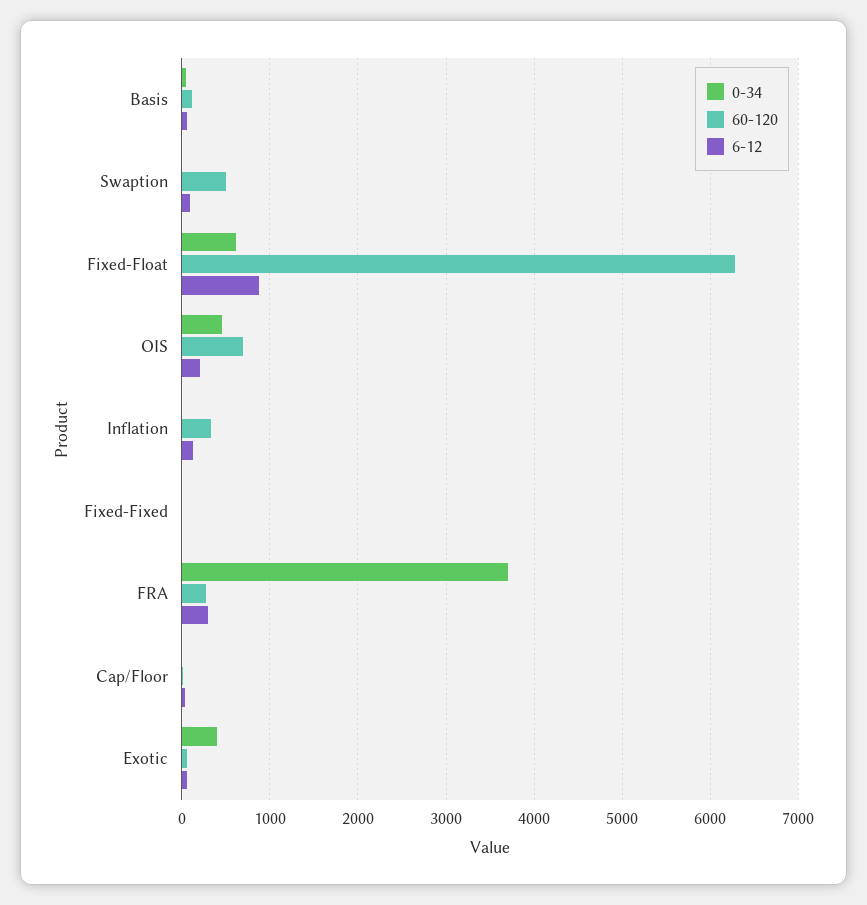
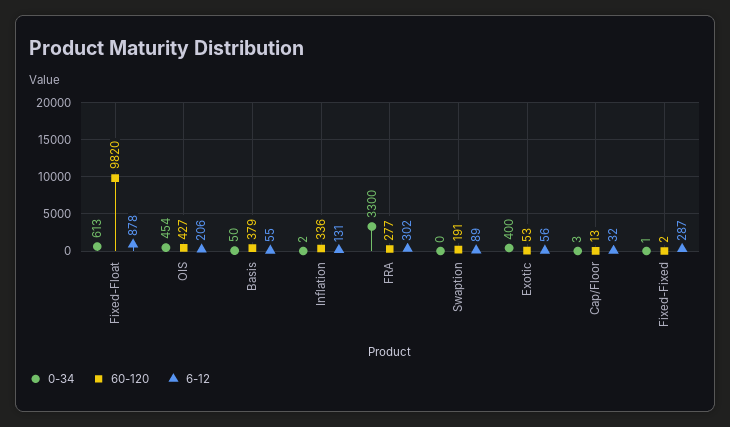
60-120, Basis: 100 -> 379
60-120, Swaption: 500 -> 191
60-120, Fixed-Float: 6300 -> 9820
60-120, OIS: 700 -> 427
6-12, Fixed-Fixed: 0 -> 287
0-34, FRA: 3700 -> 3300

